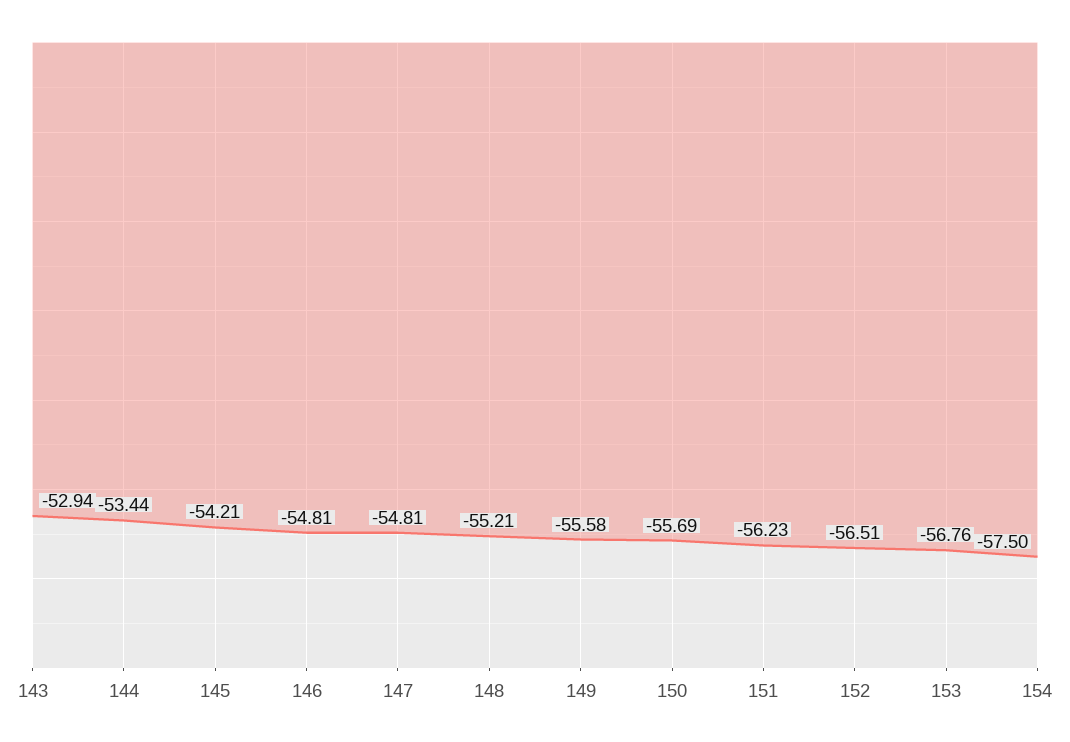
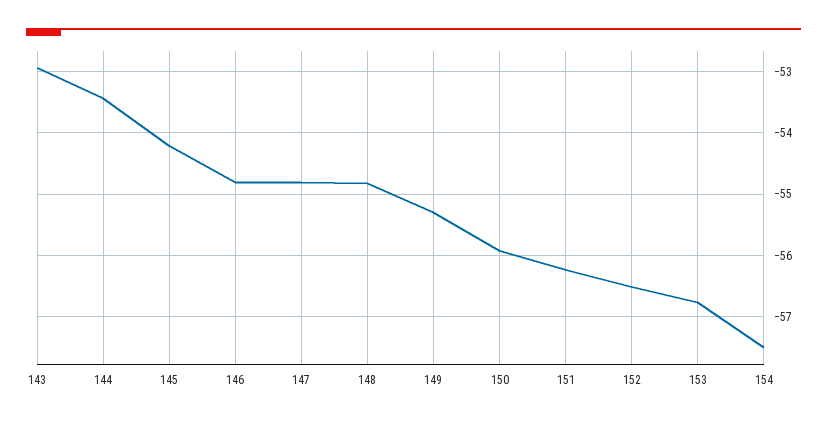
148: -55.21 -> -54.8
149: -55.58 -> -55.3
150: -55.69 -> -55.9

